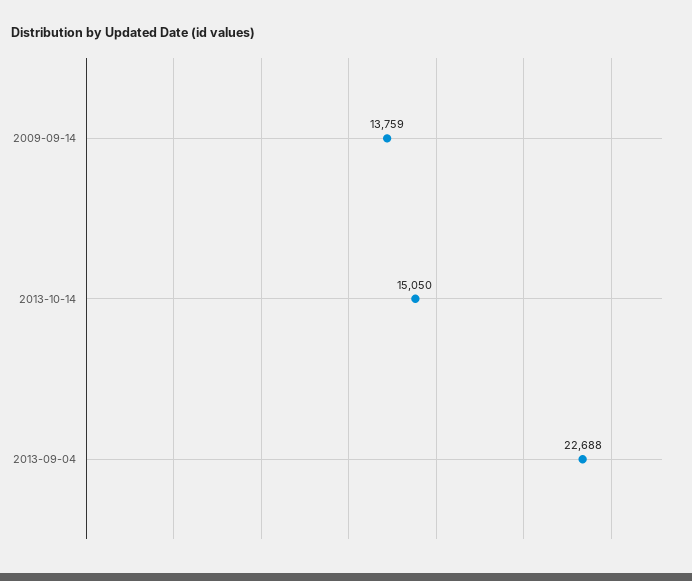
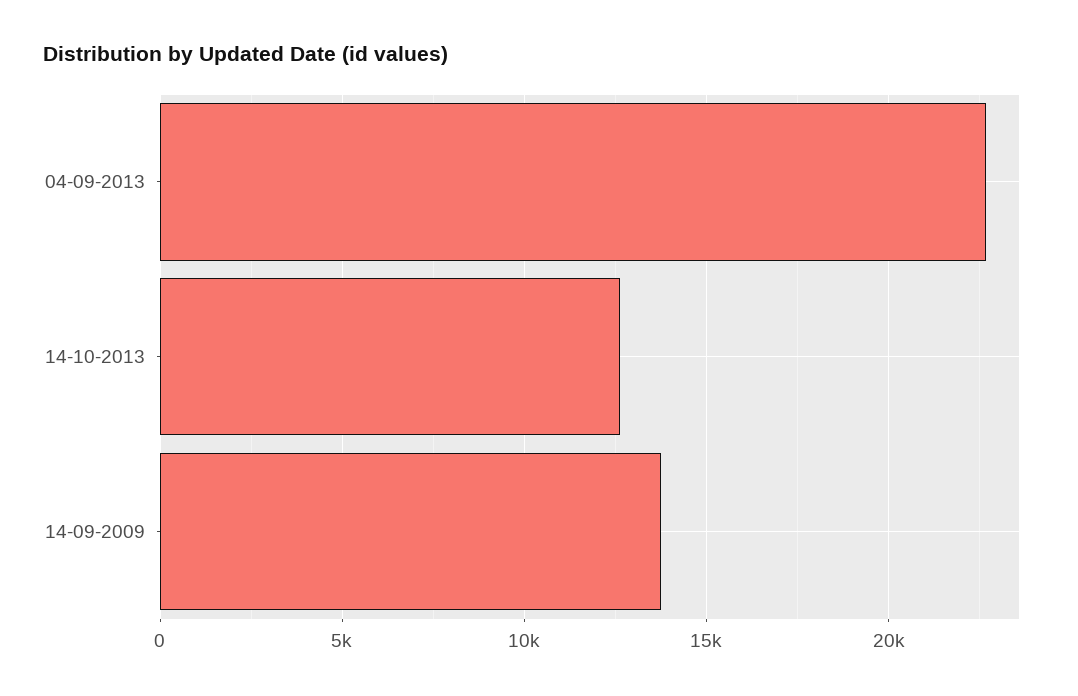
2013-10-14: 15050 -> 12500

